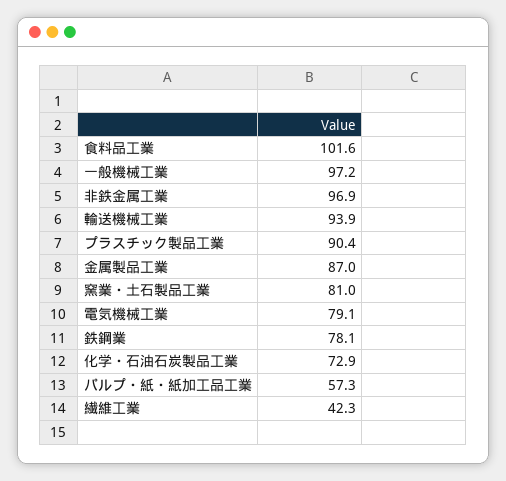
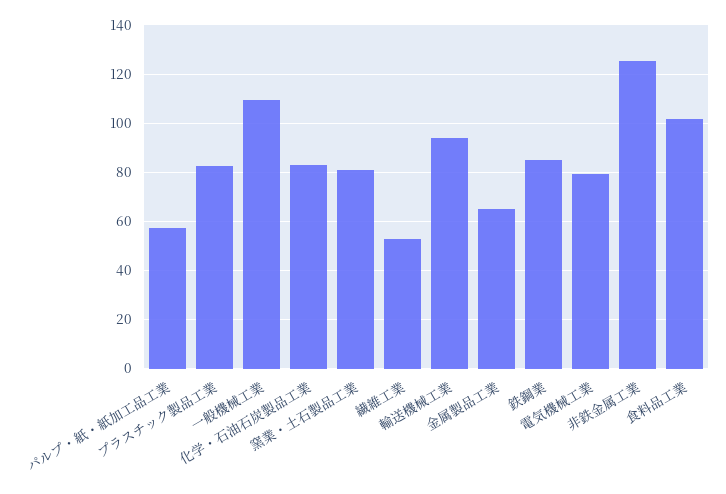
一般機械工業: 97.2 -> 110
非鉄金属工業: 96.9 -> 125
プラスチック製品工業: 90.4 -> 82.5
金属製品工業: 87 -> 65
鉄鋼業: 78.1 -> 85
化学・石油石炭製品工業: 72.9 -> 82.5
繊維工業: 42.3 -> 52.5

